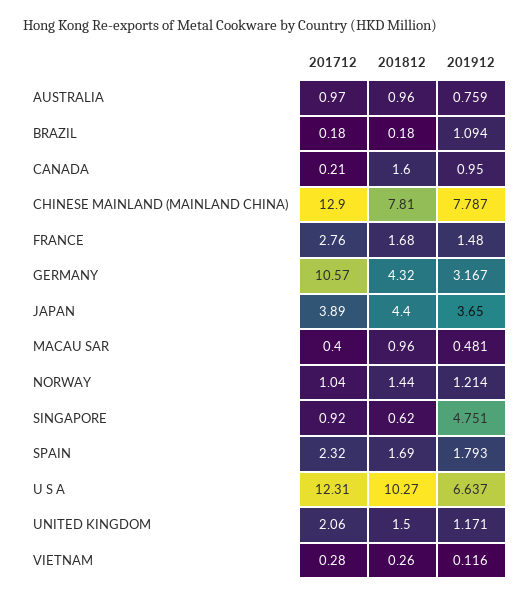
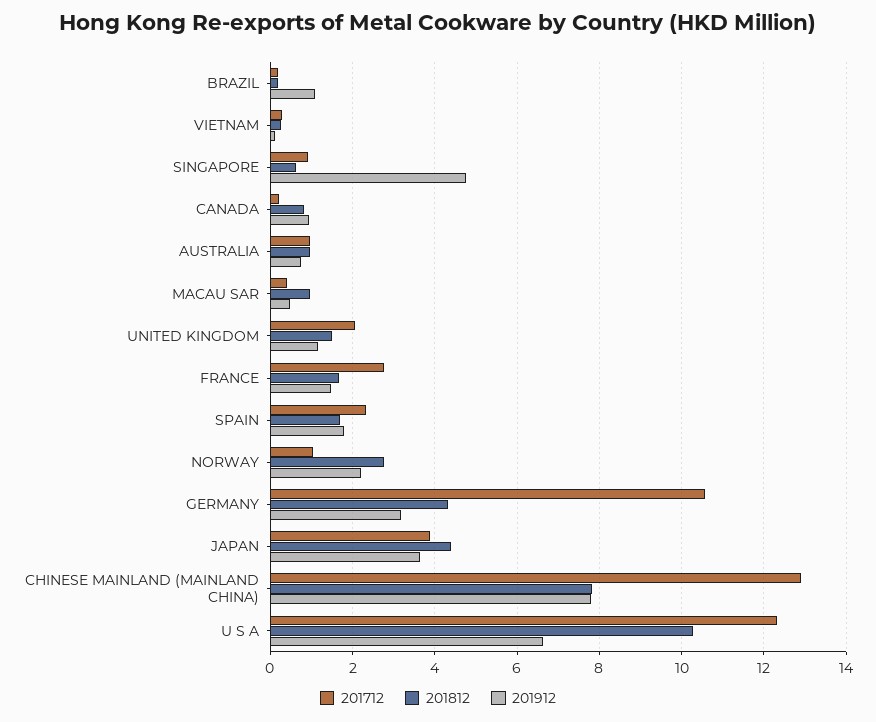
201812, CANADA: 1.6 -> 0.8
201812, NORWAY: 1.44 -> 2.8
201912, NORWAY: 1.214 -> 2.2

